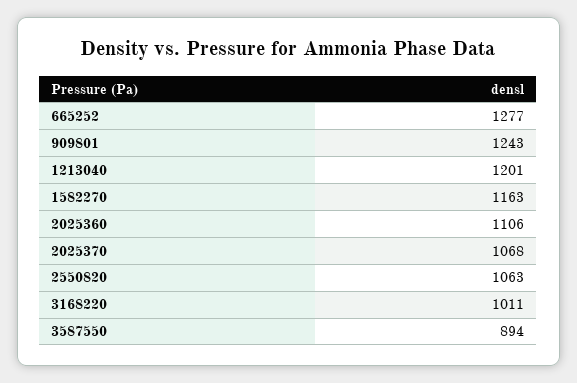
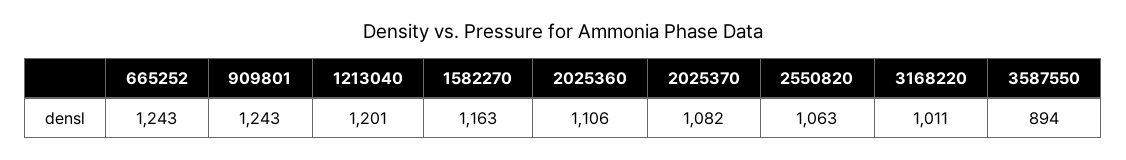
665252: 1277 -> 1243
2025370: 1068 -> 1082

